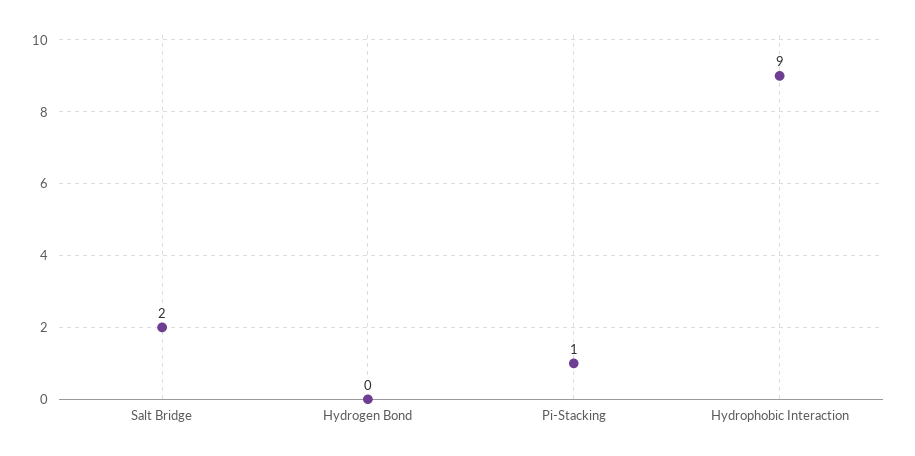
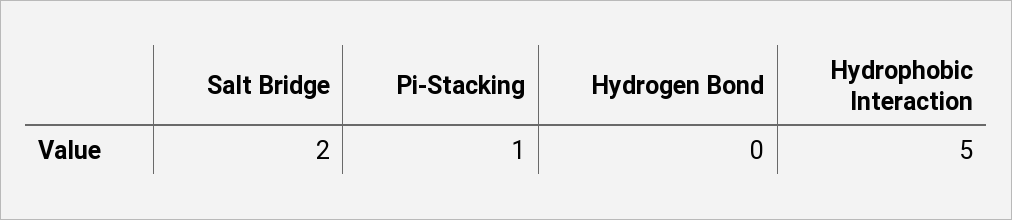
Hydrophobic Interaction: 9 -> 5

